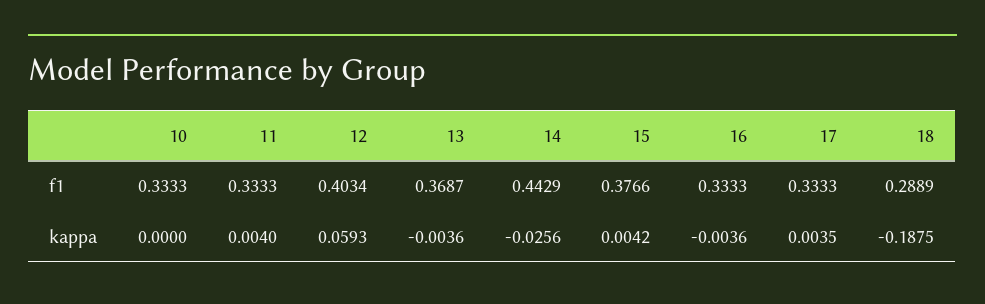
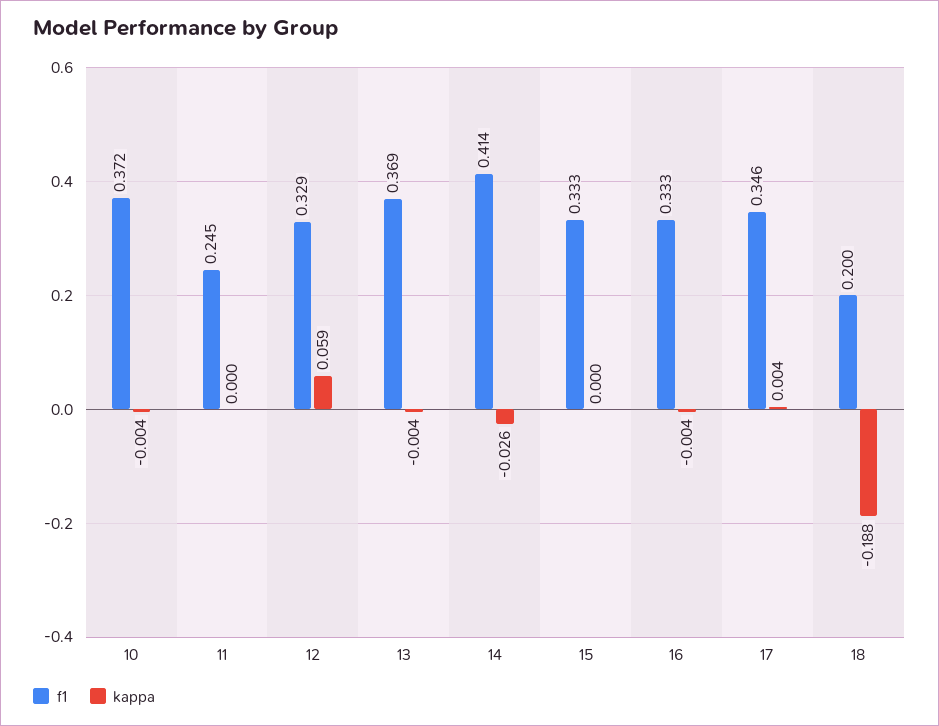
f1, 10: 0.3333 -> 0.372
f1, 11: 0.3333 -> 0.245
f1, 12: 0.4034 -> 0.329
f1, 14: 0.4429 -> 0.414
f1, 15: 0.3766 -> 0.333
f1, 17: 0.3333 -> 0.346
f1, 18: 0.2889 -> 0.2
kappa, 10: 0 -> -0.004
kappa, 11: 0.004 -> 0
kappa, 15: 0.0042 -> 0

